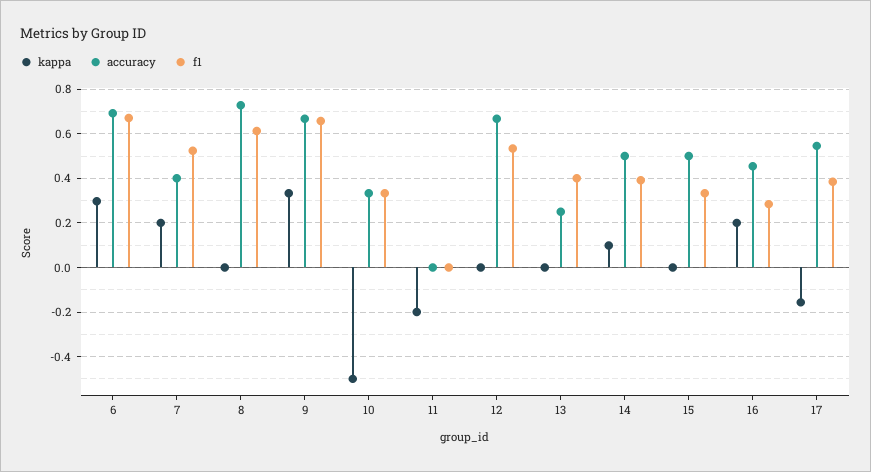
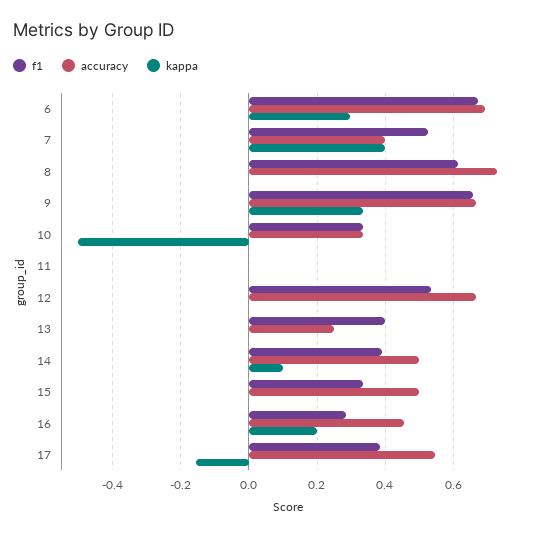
kappa, 7: 0.2 -> 0.4
kappa, 11: -0.2 -> 0

